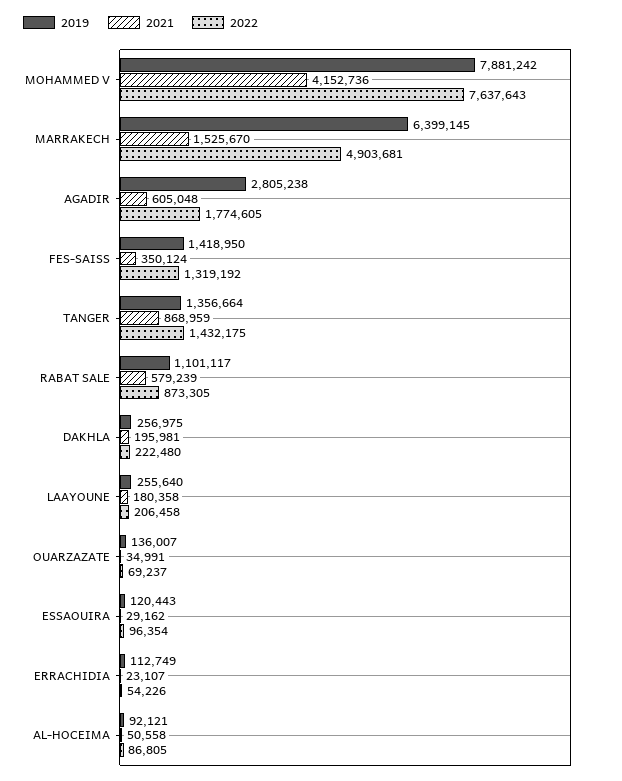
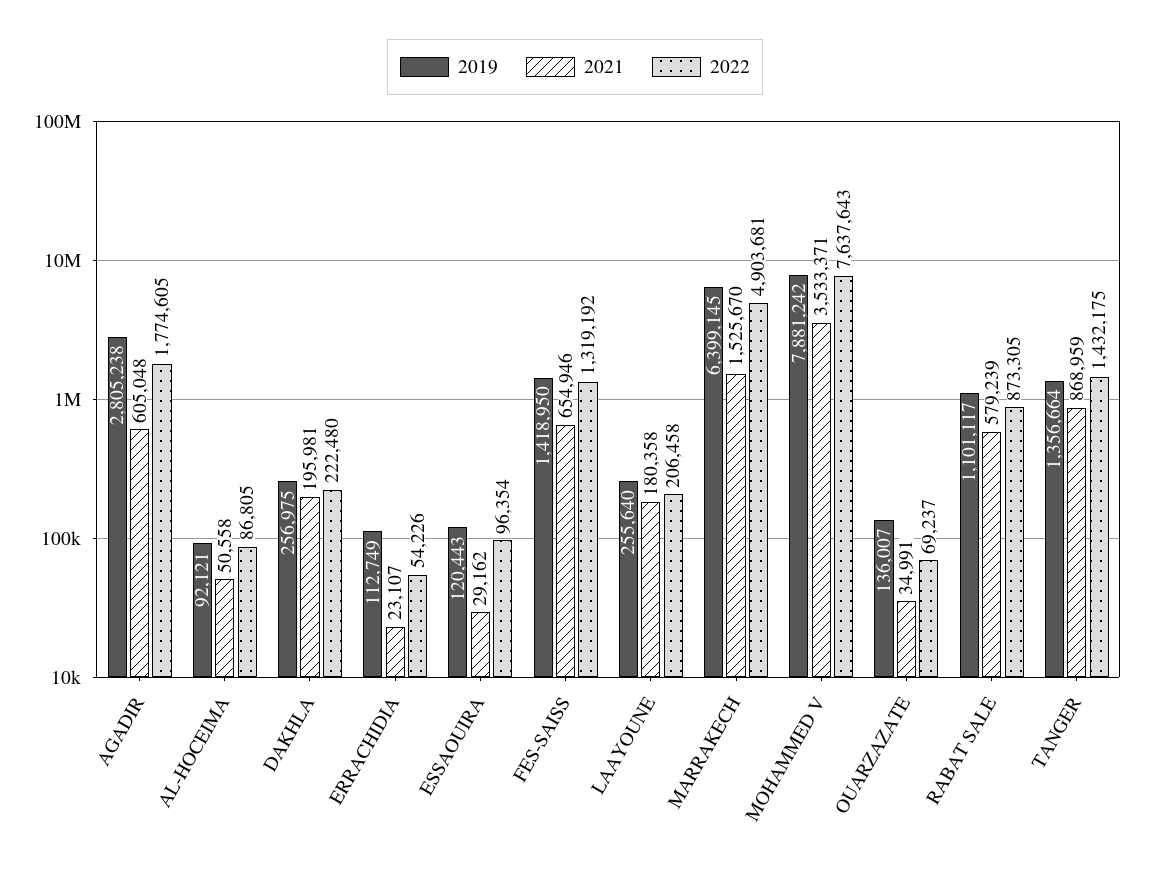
2021, MOHAMMED V: 4152736 -> 3533371
2021, FES-SAISS: 350124 -> 654946

